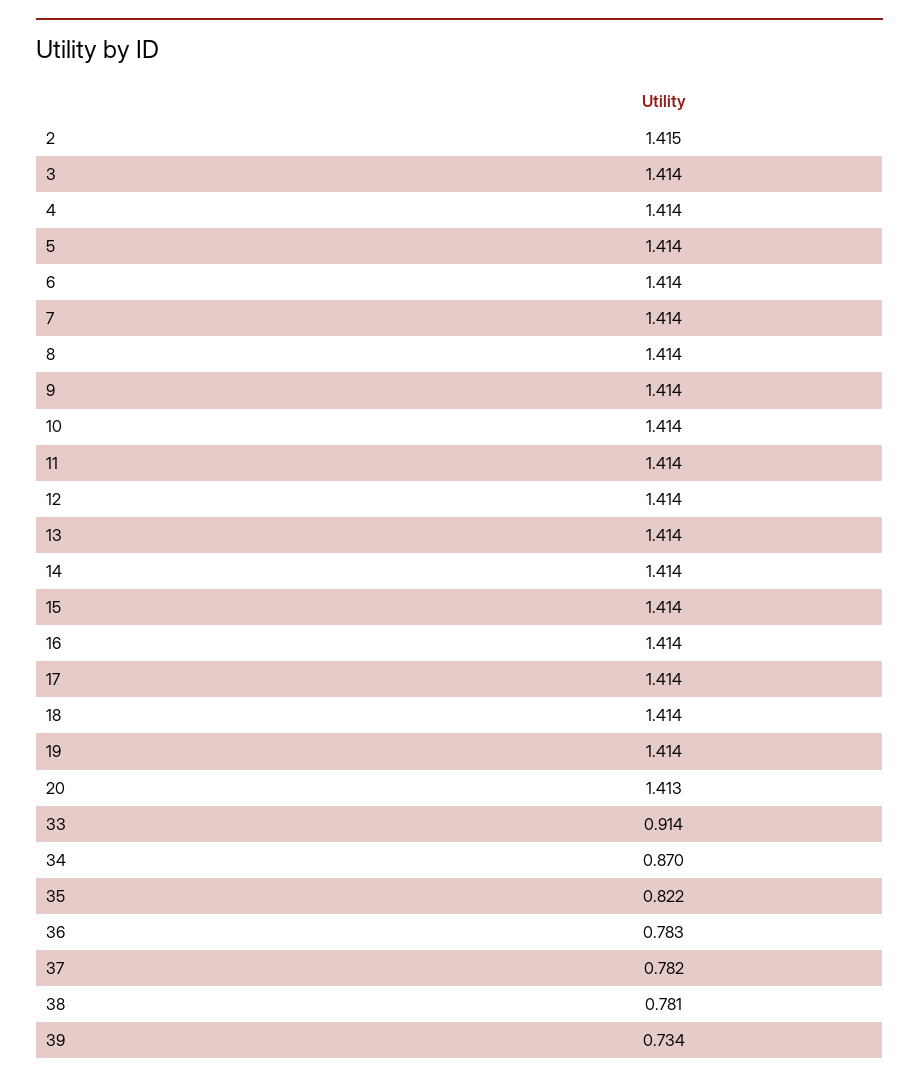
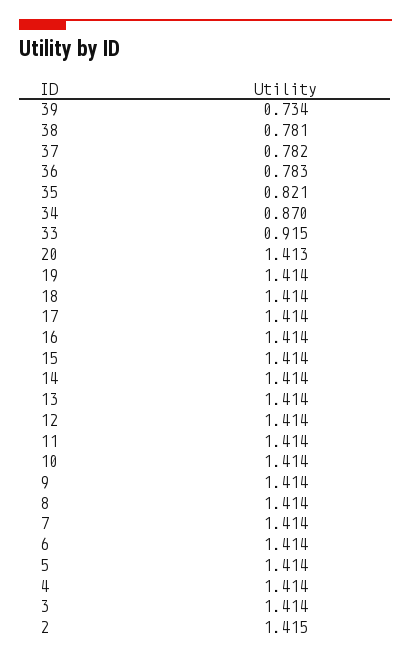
33: 0.914 -> 0.915
35: 0.822 -> 0.821

